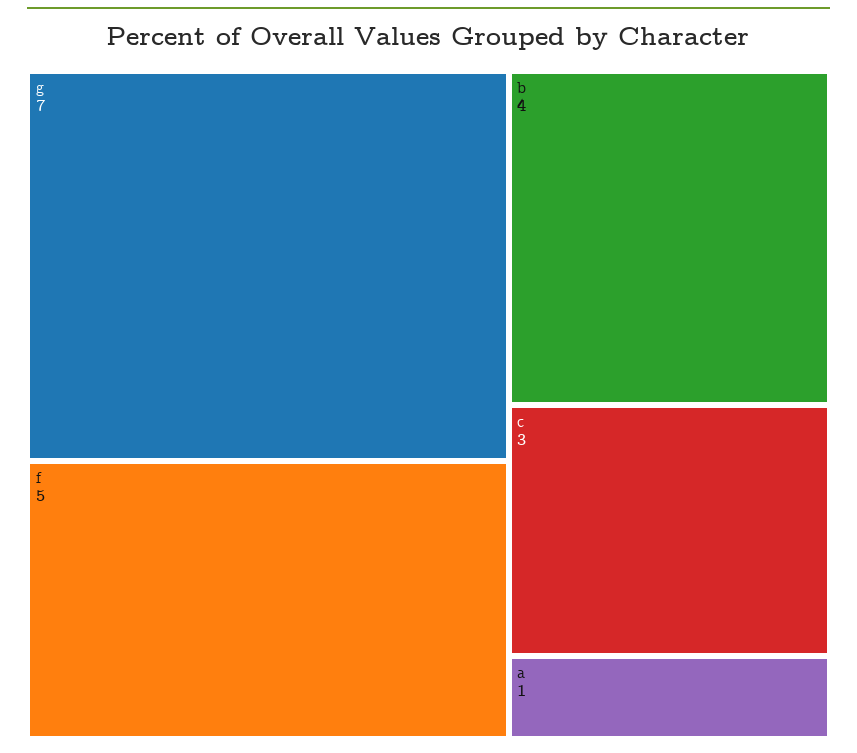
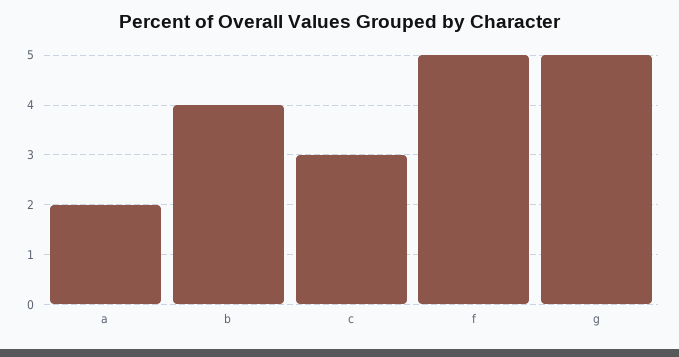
g: 7 -> 5
a: 1 -> 2

